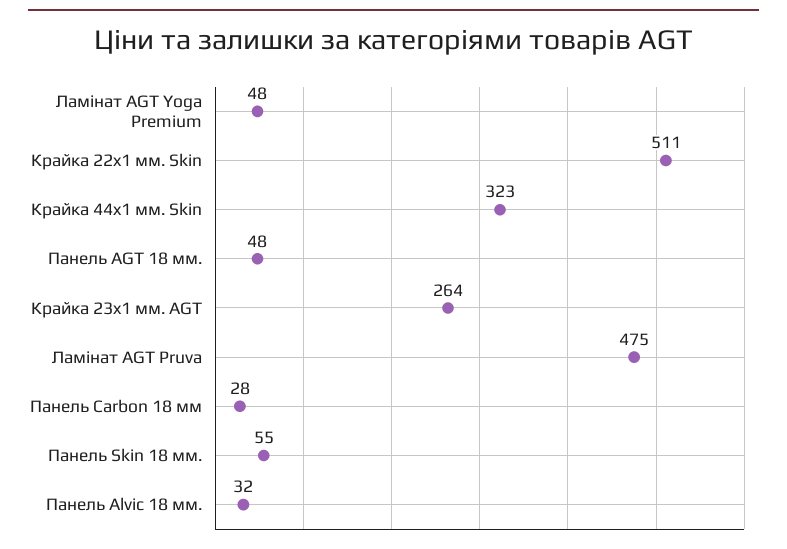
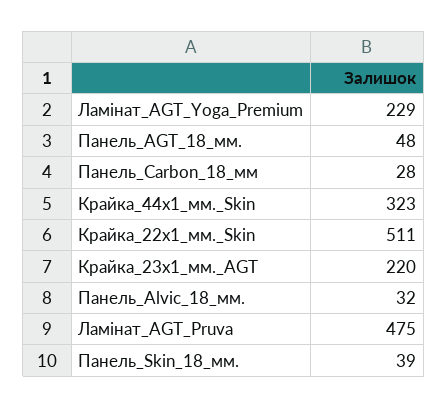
Ламінат AGT Yoga Premium: 48 -> 229
Крайка 23x1 мм. AGT: 264 -> 220
Панель Skin 18 мм.: 55 -> 39

